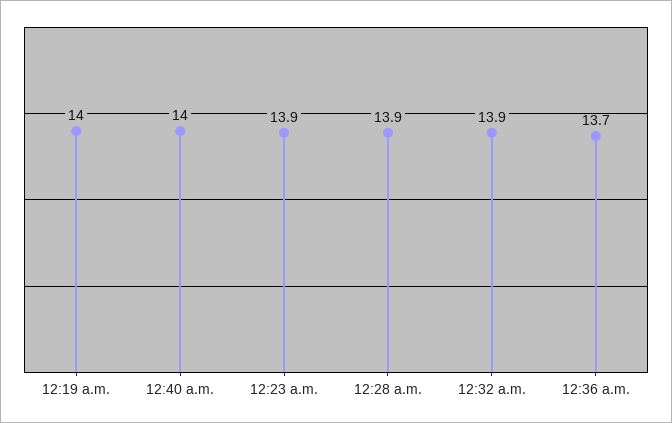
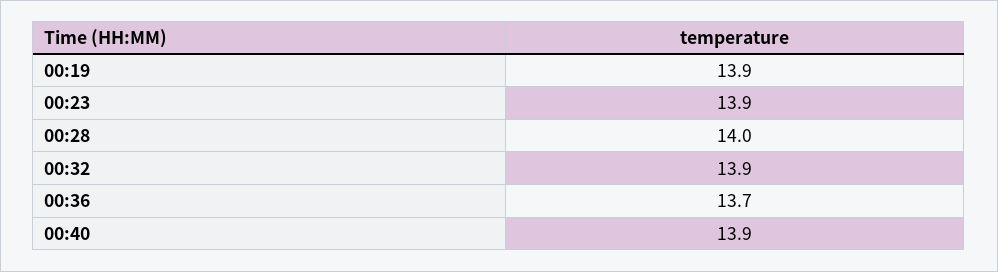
12:19 a.m.: 14 -> 13.9
12:40 a.m.: 14 -> 13.9
12:28 a.m.: 13.9 -> 14

